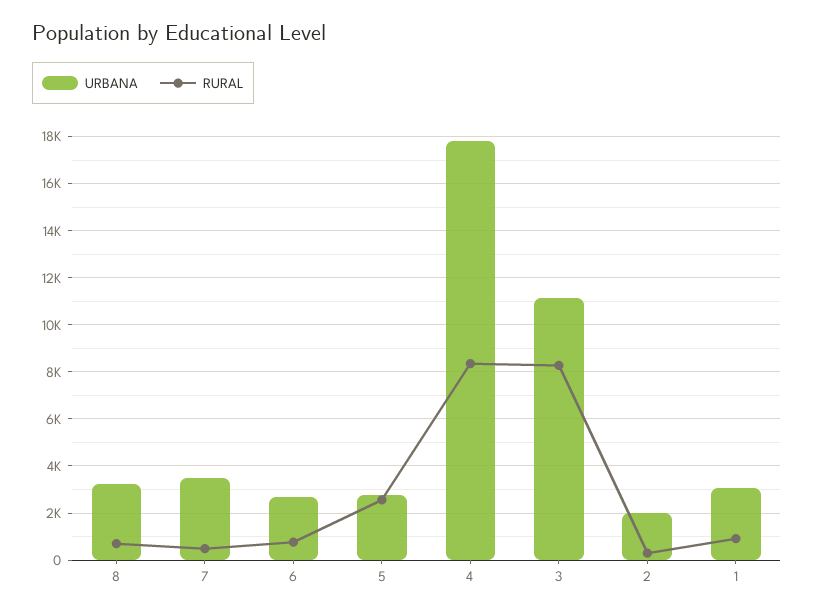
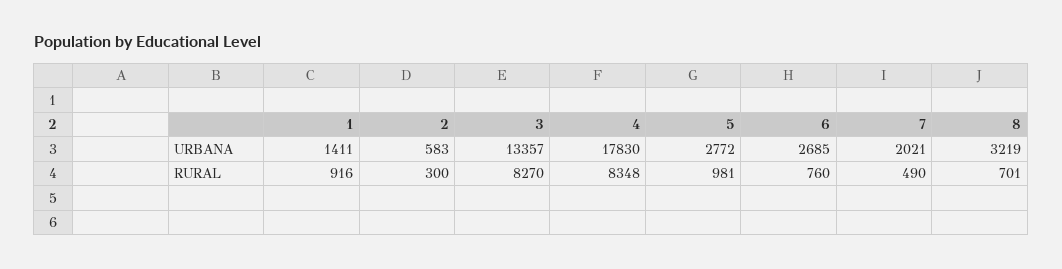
URBANA, 7: 3500 -> 2021
RURAL, 5: 2500 -> 981
URBANA, 3: 11000 -> 13357
URBANA, 2: 2000 -> 583
URBANA, 1: 3000 -> 1411

